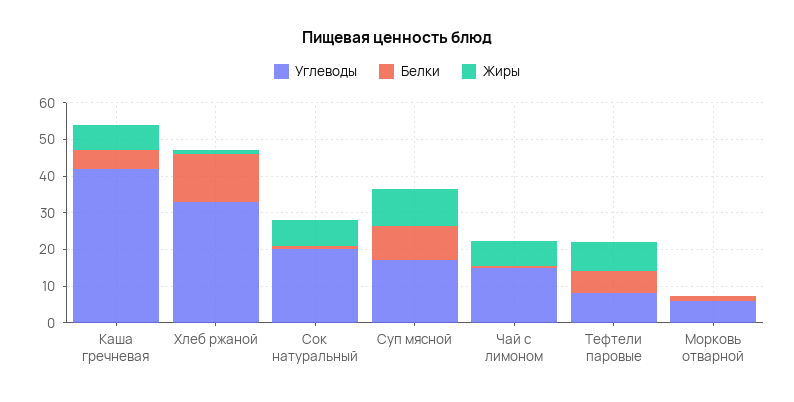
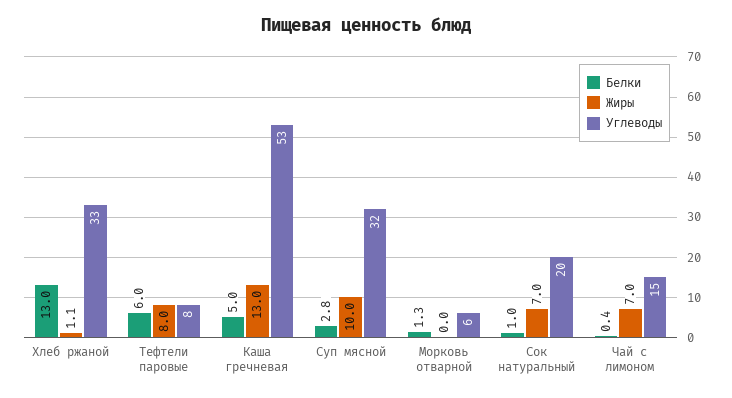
Углеводы, Каша гречневая: 42.5 -> 53
Жиры, Каша гречневая: 7.5 -> 13
Углеводы, Суп мясной: 17.5 -> 32
Белки, Суп мясной: 10 -> 2.8

